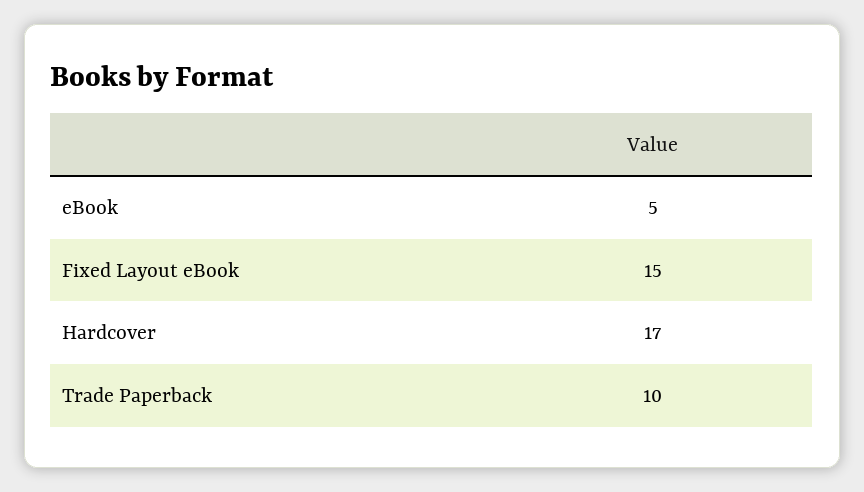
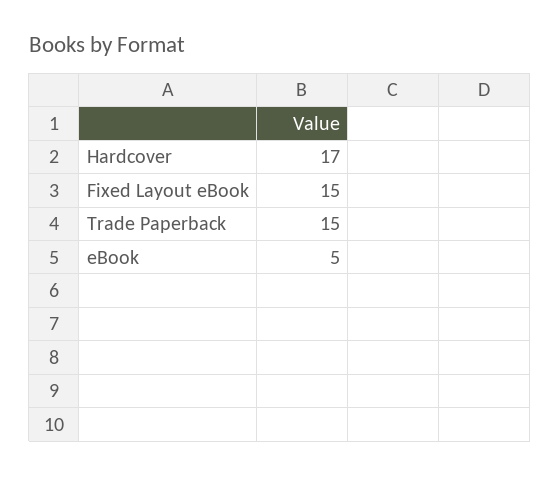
Trade Paperback: 10 -> 15

